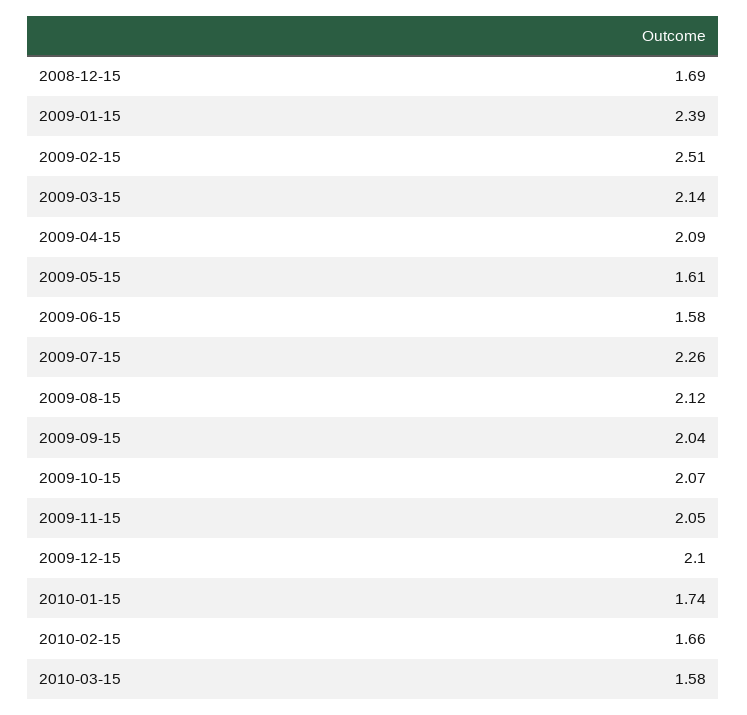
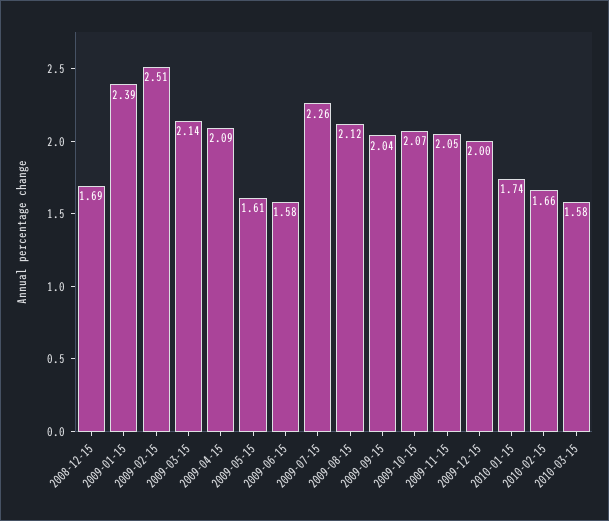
2009-12-15: 2.1 -> 2

